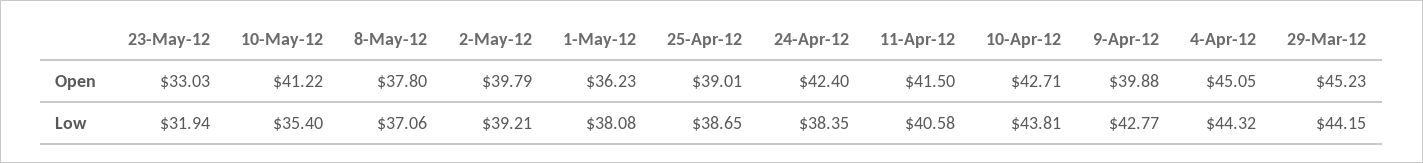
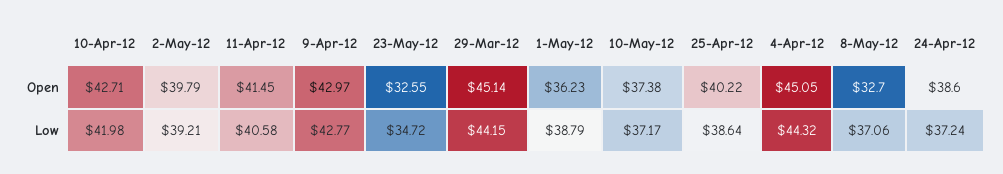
23-May-12, Open: 33.03 -> 32.55
10-May-12, Open: 41.22 -> 37.38
8-May-12, Open: 37.8 -> 32.7
25-Apr-12, Open: 39.01 -> 40.22
24-Apr-12, Open: 42.4 -> 38.6
11-Apr-12, Open: 41.5 -> 41.45
9-Apr-12, Open: 39.88 -> 42.97
29-Mar-12, Open: 45.23 -> 45.14
23-May-12, Low: 31.94 -> 34.72
10-May-12, Low: 35.4 -> 37.17
1-May-12, Low: 38.08 -> 38.79
25-Apr-12, Low: 38.65 -> 38.64
24-Apr-12, Low: 38.35 -> 37.24
10-Apr-12, Low: 43.81 -> 41.98

